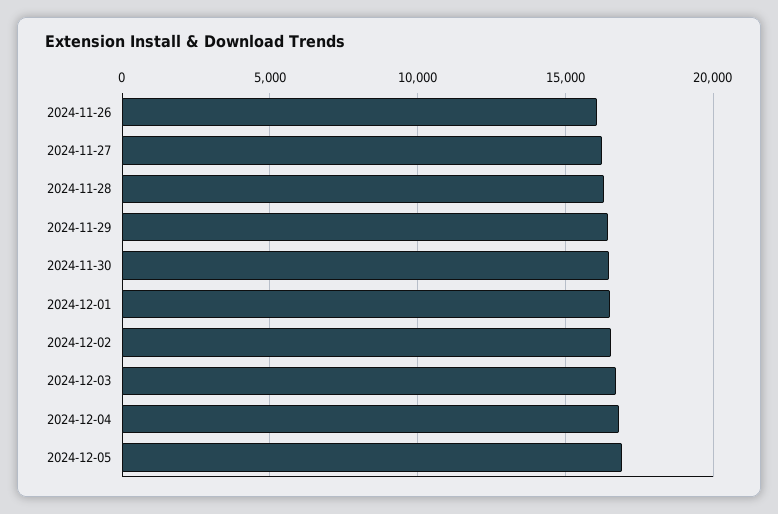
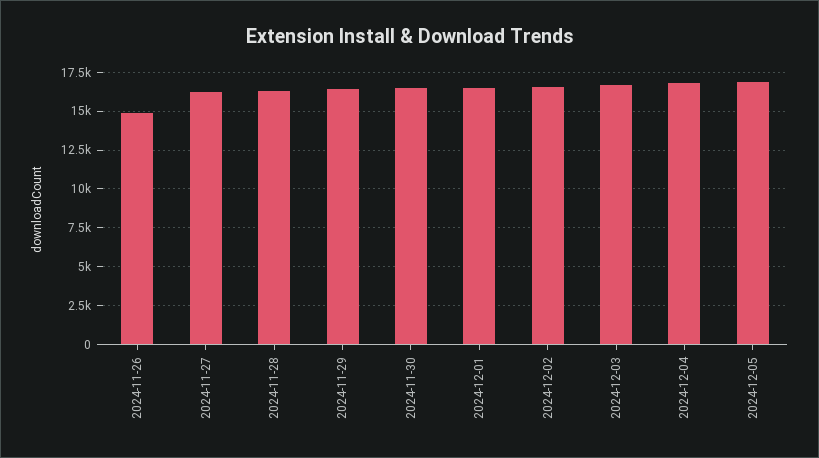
2024-11-26: 16000 -> 15000

